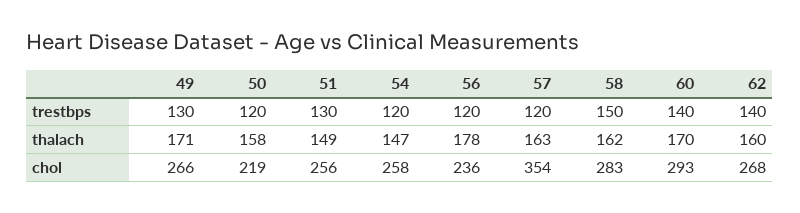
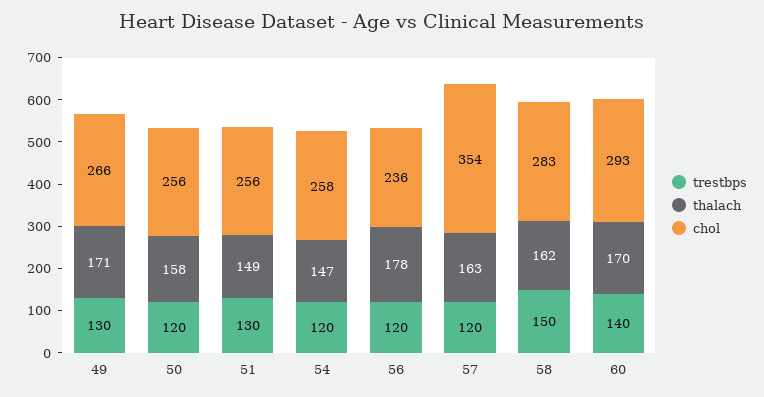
trestbps, 62: 140 -> none
thalach, 62: 160 -> none
chol, 50: 219 -> 256
chol, 62: 268 -> none

